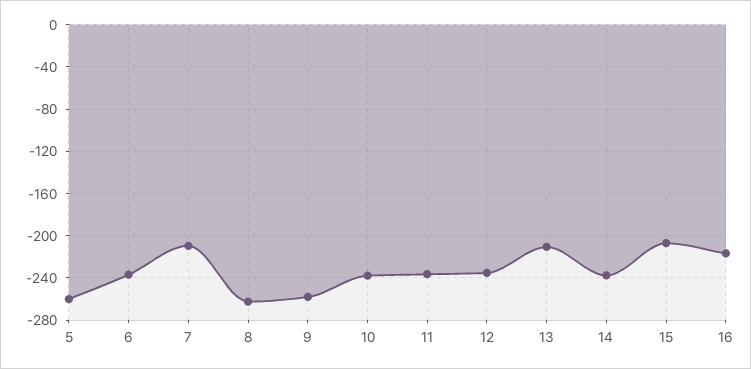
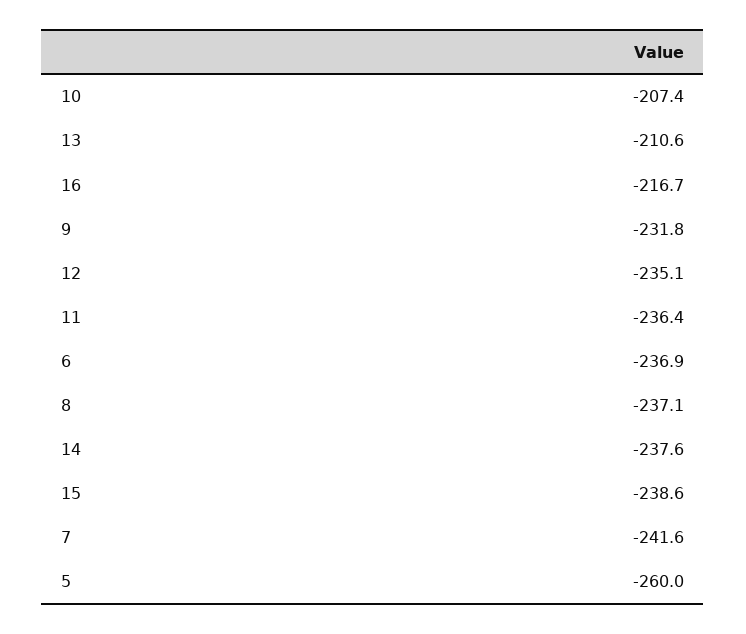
7: -210 -> -241.6
8: -260 -> -237.1
9: -260 -> -231.8
10: -240 -> -207.4
15: -210 -> -238.6

